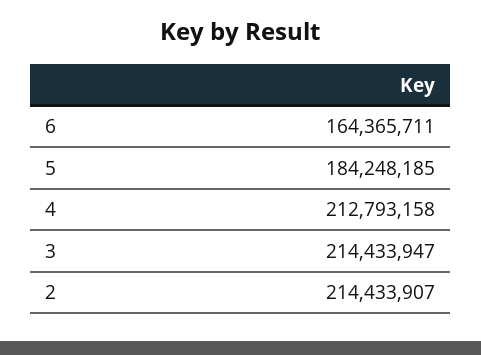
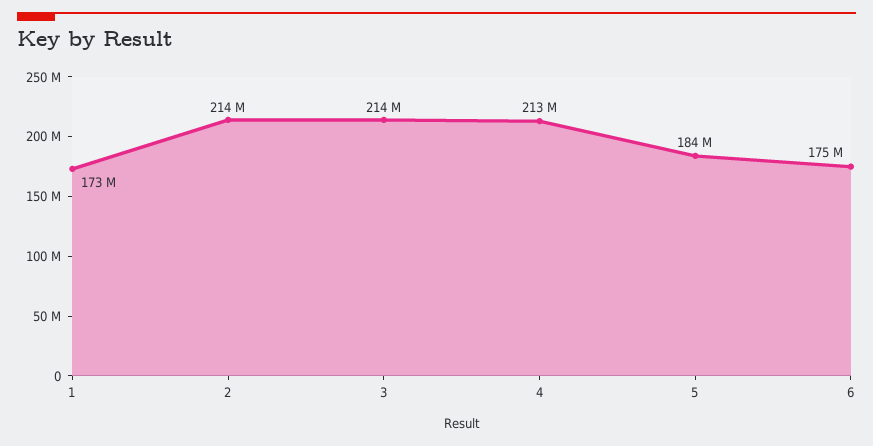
6: 164365711 -> 175000000
1: none -> 173000000

